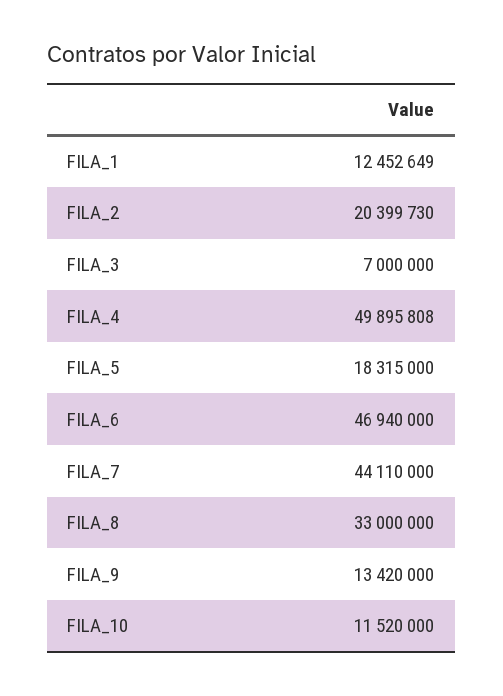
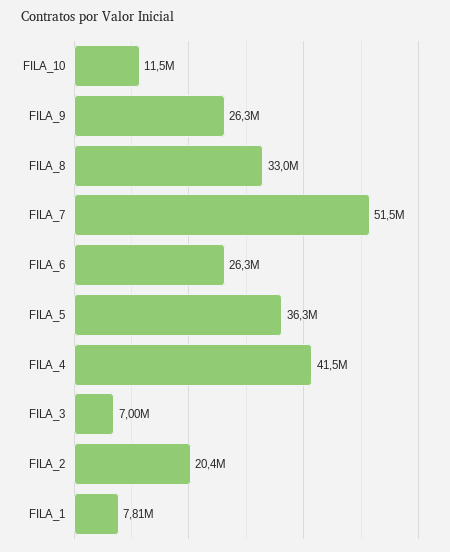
FILA_1: 12452649 -> 7810000
FILA_4: 49895808 -> 41500000
FILA_5: 18315000 -> 36300000
FILA_6: 46940000 -> 26300000
FILA_7: 44110000 -> 51500000
FILA_9: 13420000 -> 26300000

